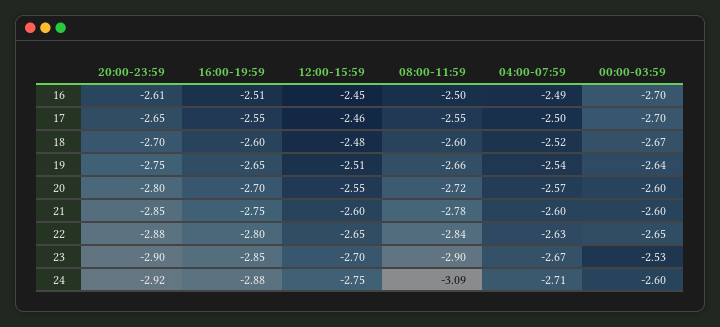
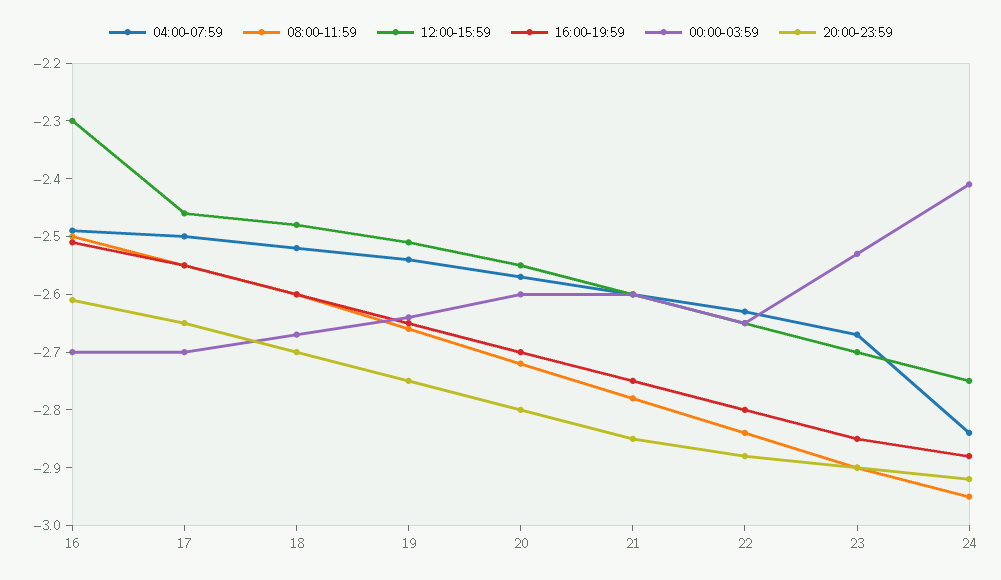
12:00-15:59, 16: -2.45 -> -2.3
08:00-11:59, 24: -3.09 -> -2.95
04:00-07:59, 24: -2.71 -> -2.85
00:00-03:59, 24: -2.6 -> -2.4

